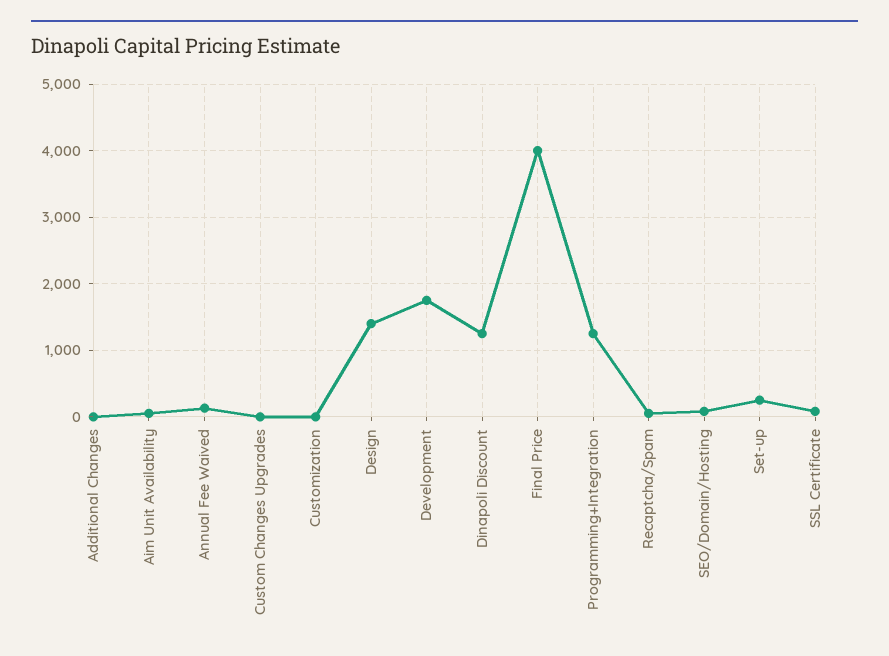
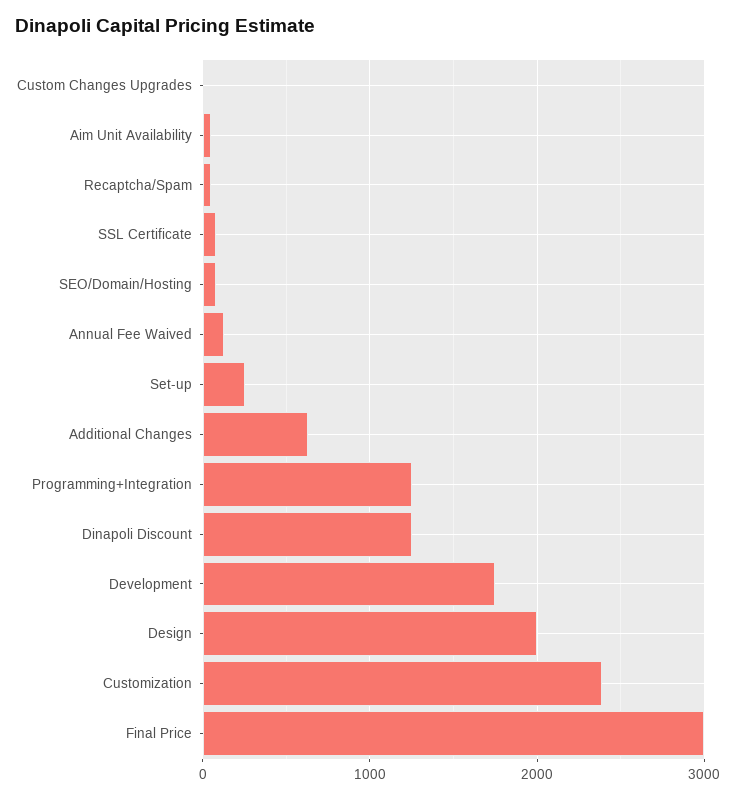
Additional Changes: 0 -> 600
Customization: 0 -> 2400
Design: 1400 -> 2000
Final Price: 4000 -> 3000

